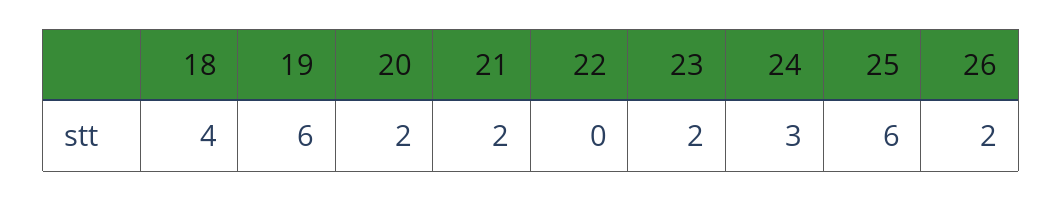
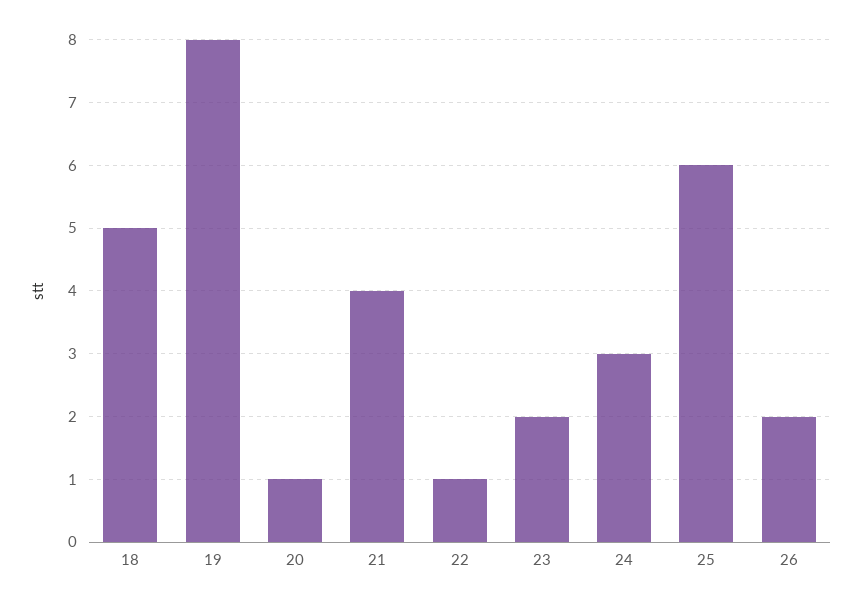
18: 4 -> 5
19: 6 -> 8
20: 2 -> 1
21: 2 -> 4
22: 0 -> 1

